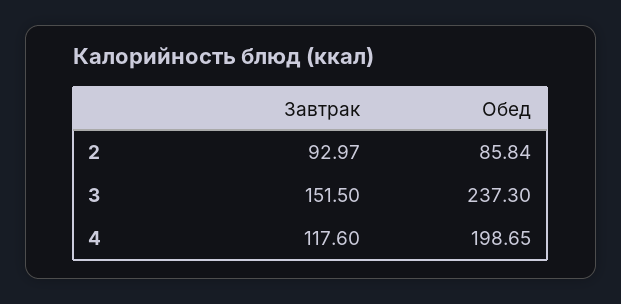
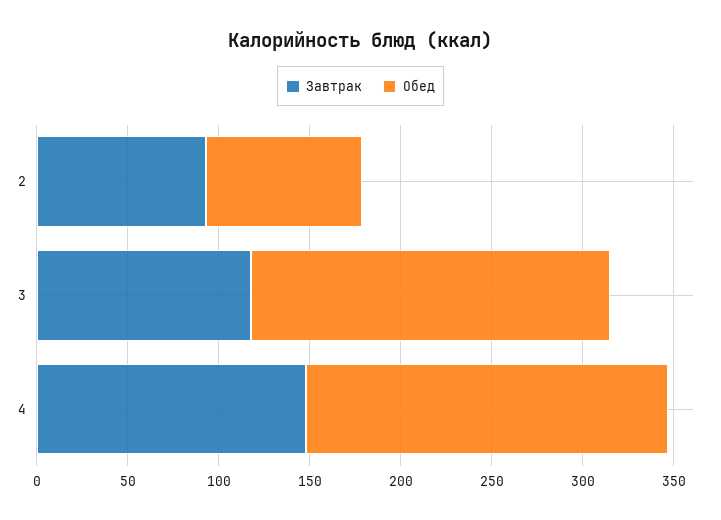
Завтрак, 3: 151.5 -> 120
Обед, 3: 237.3 -> 200
Завтрак, 4: 117.6 -> 150

